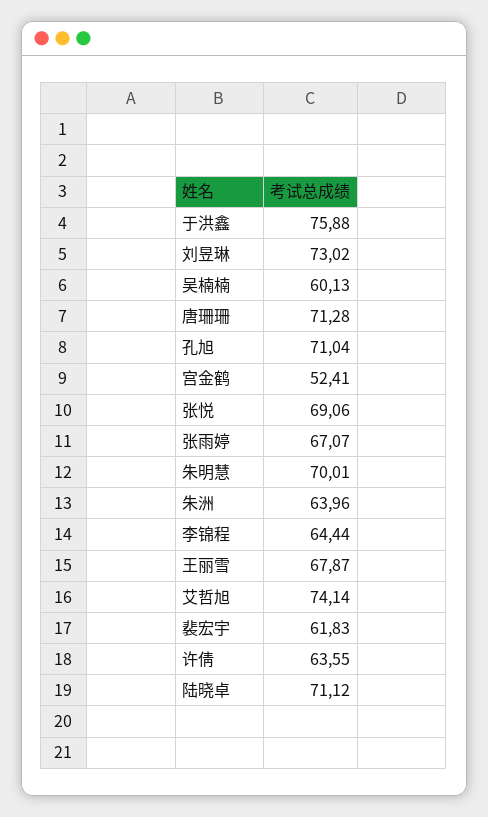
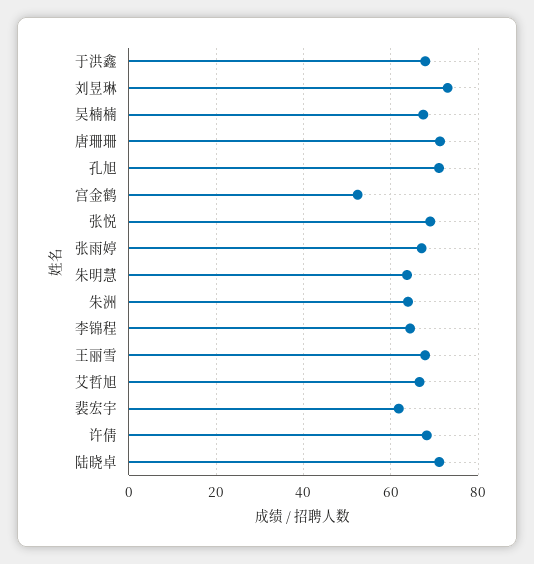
于洪鑫: 75.88 -> 68
吴楠楠: 60.13 -> 68
朱明慧: 70.01 -> 64
艾哲旭: 74.14 -> 66
许倩: 63.55 -> 68

